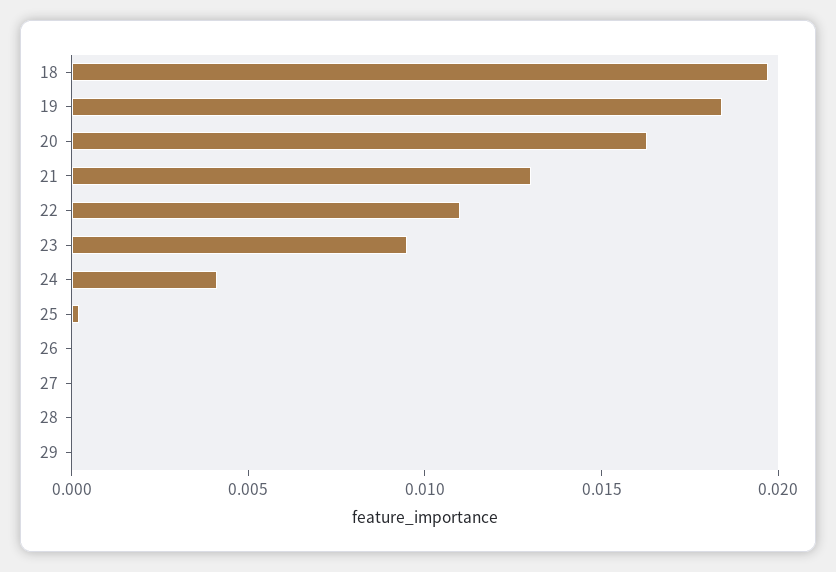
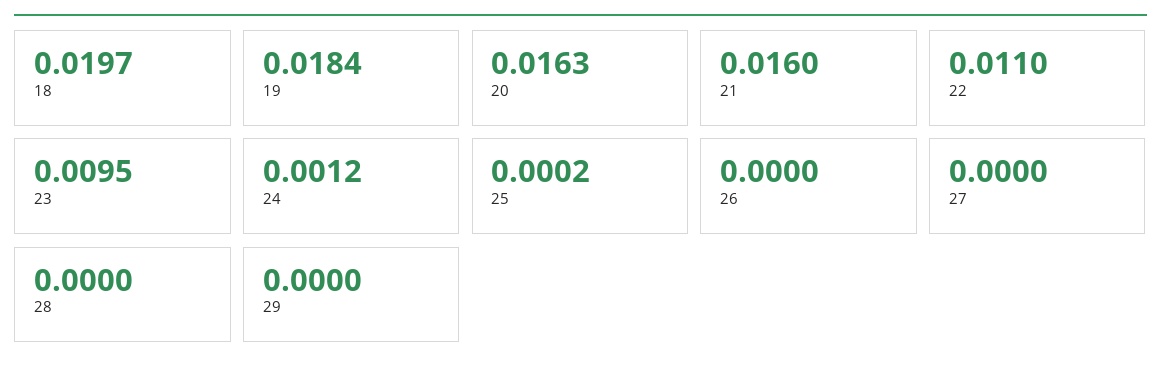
21: 0.013 -> 0.016
24: 0.004 -> 0.0012

